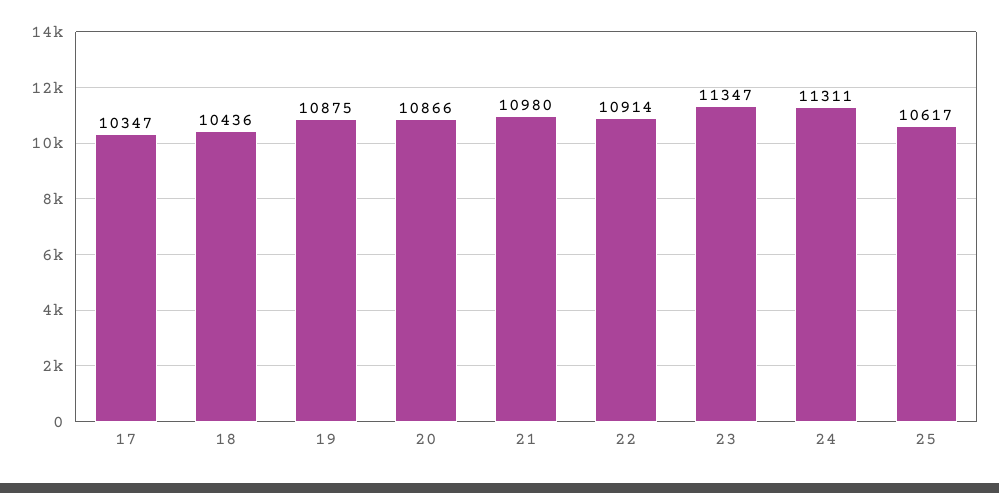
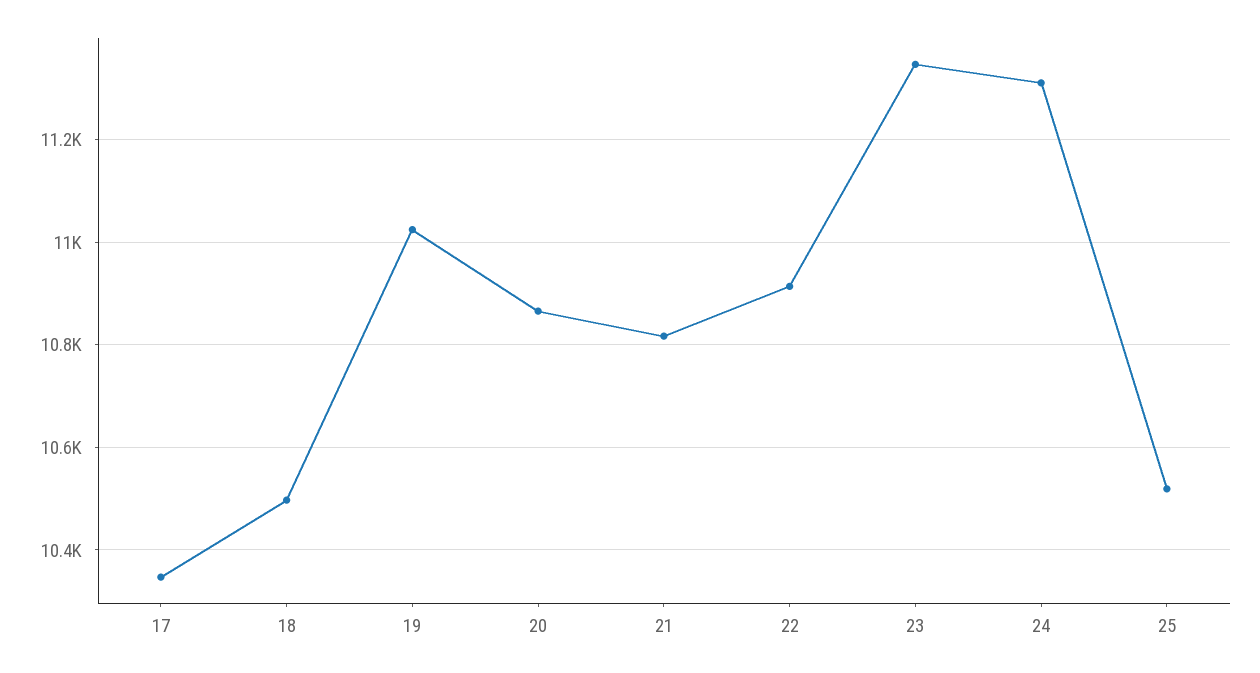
18: 10436 -> 10500
19: 10875 -> 11020
21: 10980 -> 10820
25: 10617 -> 10520

